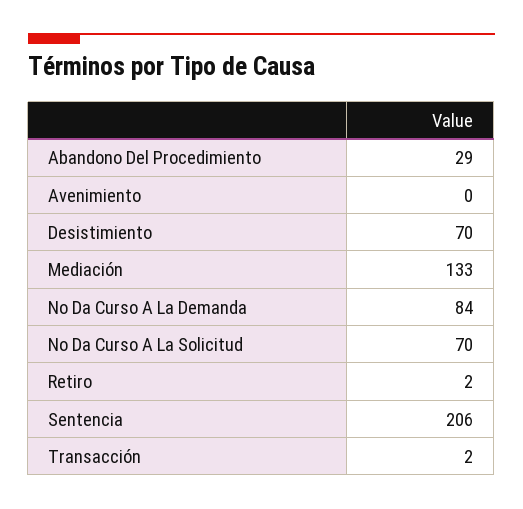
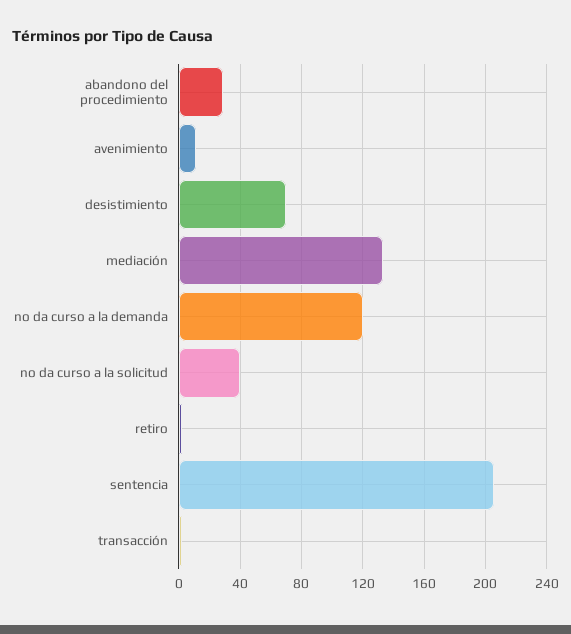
Avenimiento: 0 -> 10
No Da Curso A La Demanda: 84 -> 120
No Da Curso A La Solicitud: 70 -> 40

